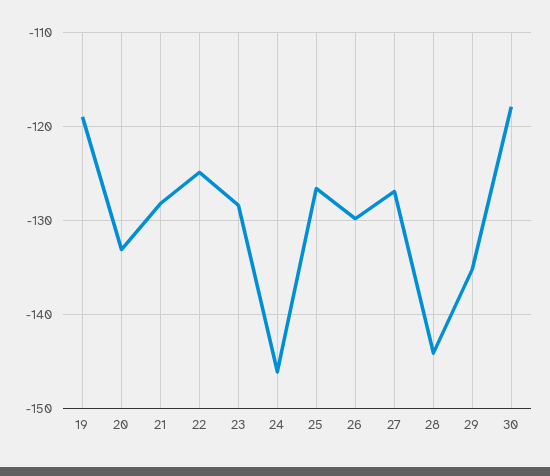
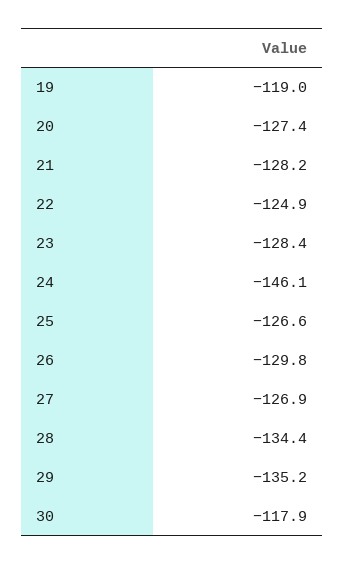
20: -133 -> -127.4
28: -144 -> -134.4

